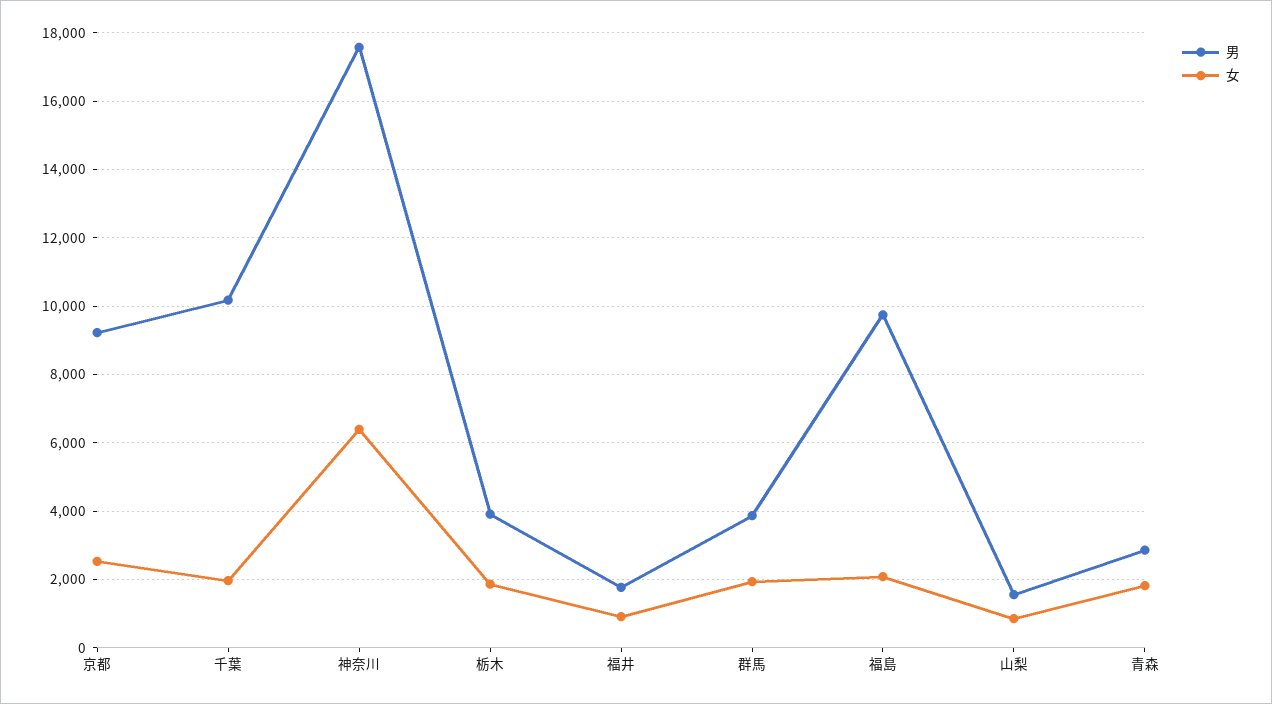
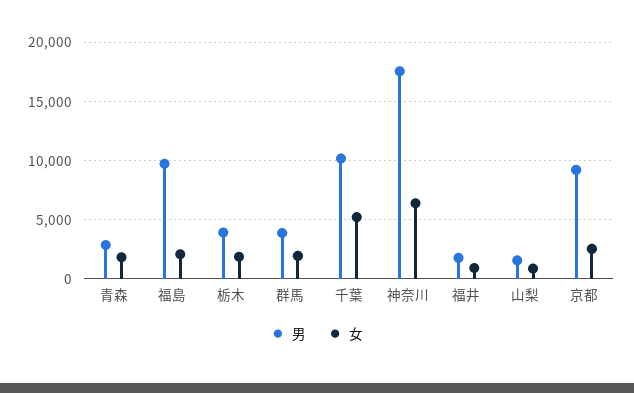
女, 千葉: 2000 -> 5000

